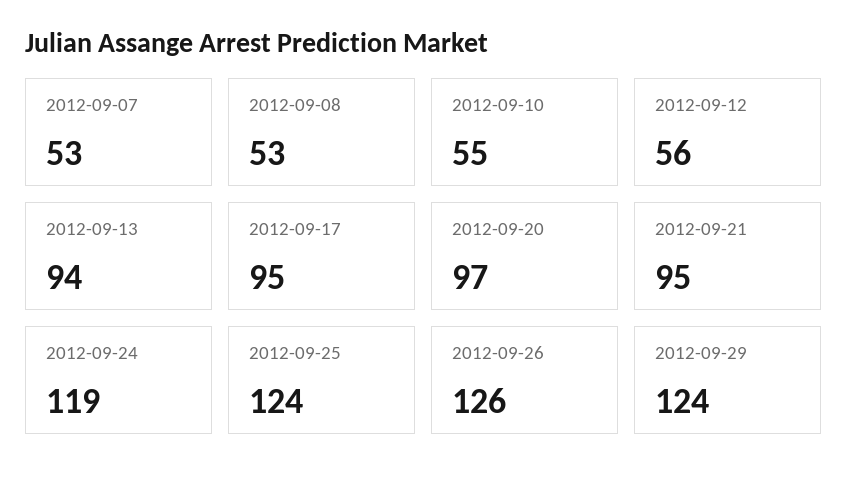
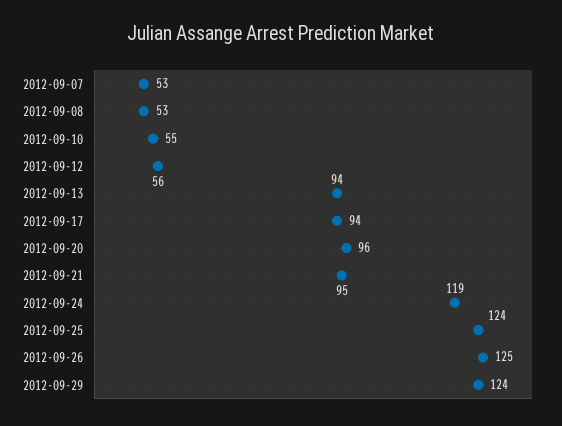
2012-09-17: 95 -> 94
2012-09-20: 97 -> 96
2012-09-26: 126 -> 125

